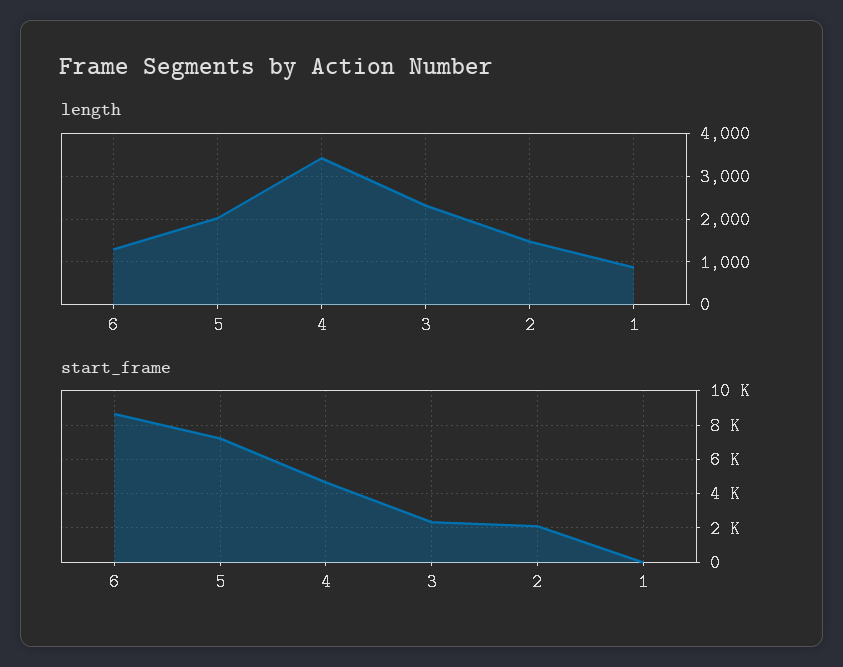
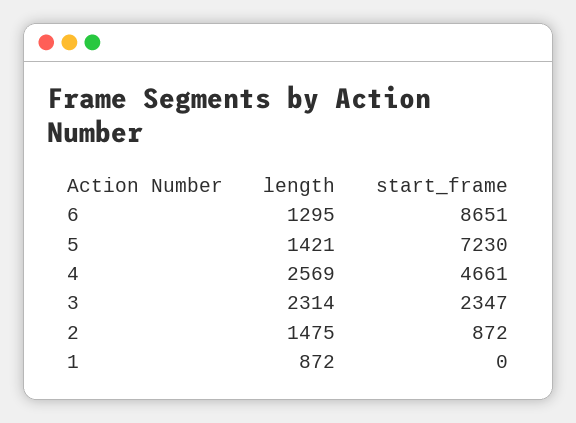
length, 5: 2000 -> 1421
length, 4: 3400 -> 2569
start_frame, 2: 2000 -> 872

